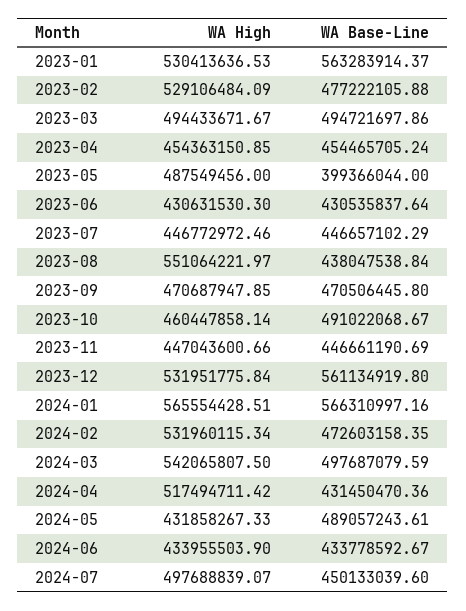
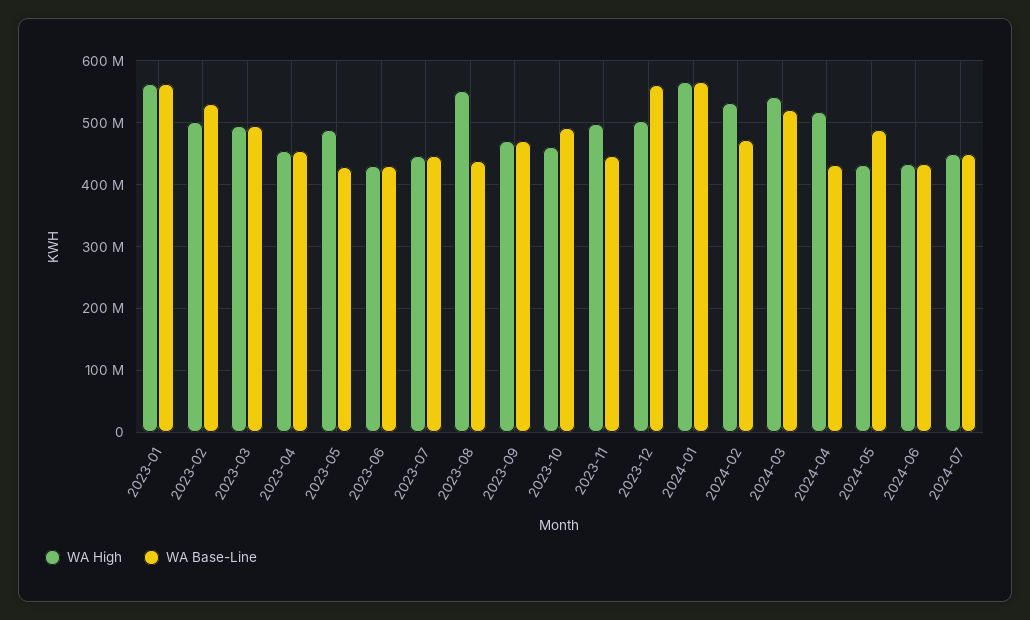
WA High, 2023-01: 530413636.53 -> 560000000
WA High, 2023-02: 529106484.09 -> 500000000
WA Base-Line, 2023-02: 477222105.88 -> 530000000
WA Base-Line, 2023-05: 399366044 -> 430000000
WA High, 2023-11: 447043600.66 -> 500000000
WA High, 2023-12: 531951775.84 -> 500000000
WA Base-Line, 2024-03: 497687079.59 -> 520000000
WA High, 2024-07: 497688839.07 -> 450000000

